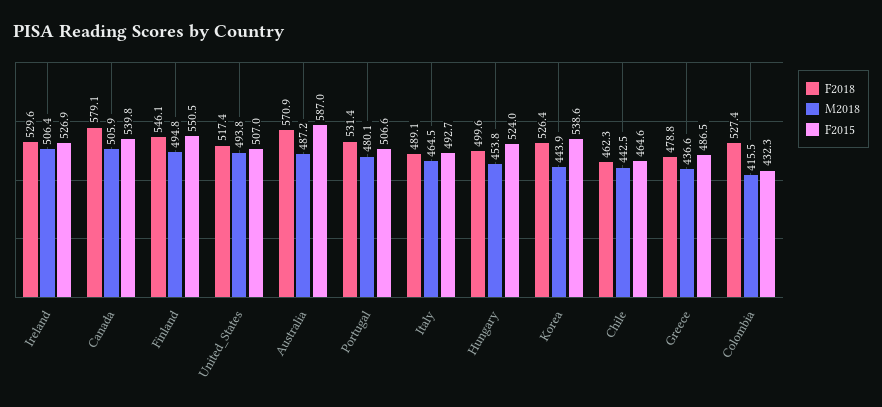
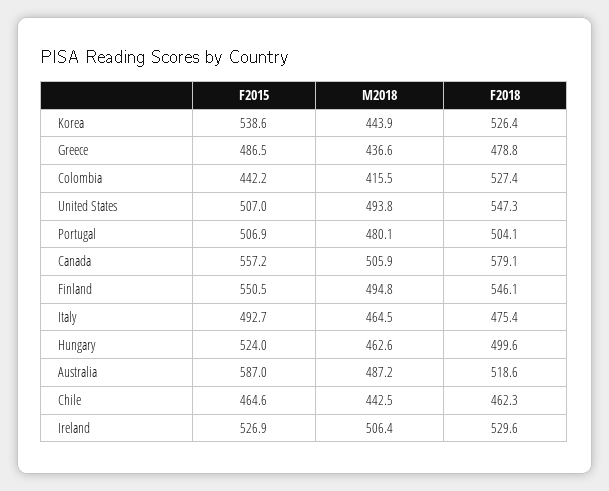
F2015, Canada: 539.8 -> 557.2
F2018, United_States: 517.4 -> 547.3
F2018, Australia: 570.9 -> 518.6
F2018, Portugal: 531.4 -> 504.1
F2015, Portugal: 506.6 -> 506.9
F2018, Italy: 489.1 -> 475.4
M2018, Hungary: 453.8 -> 462.6
F2015, Colombia: 432.3 -> 442.2

